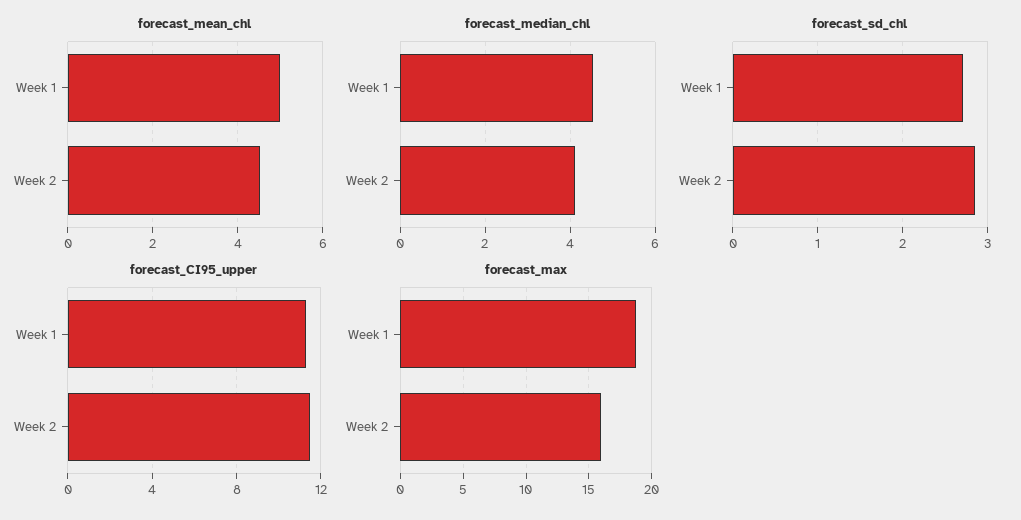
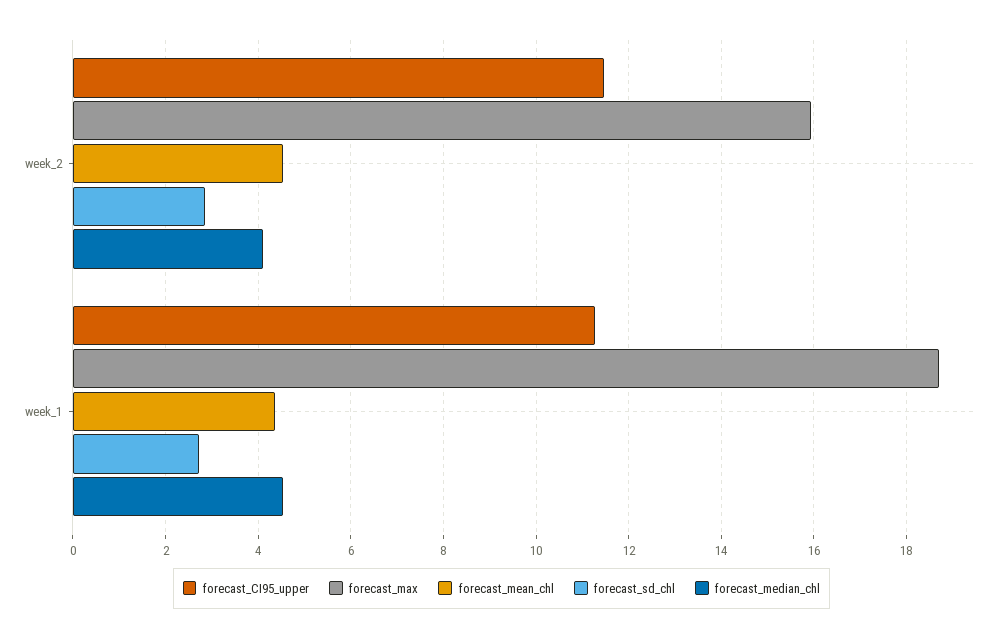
forecast_mean_chl, Week 1: 5 -> 4.4

